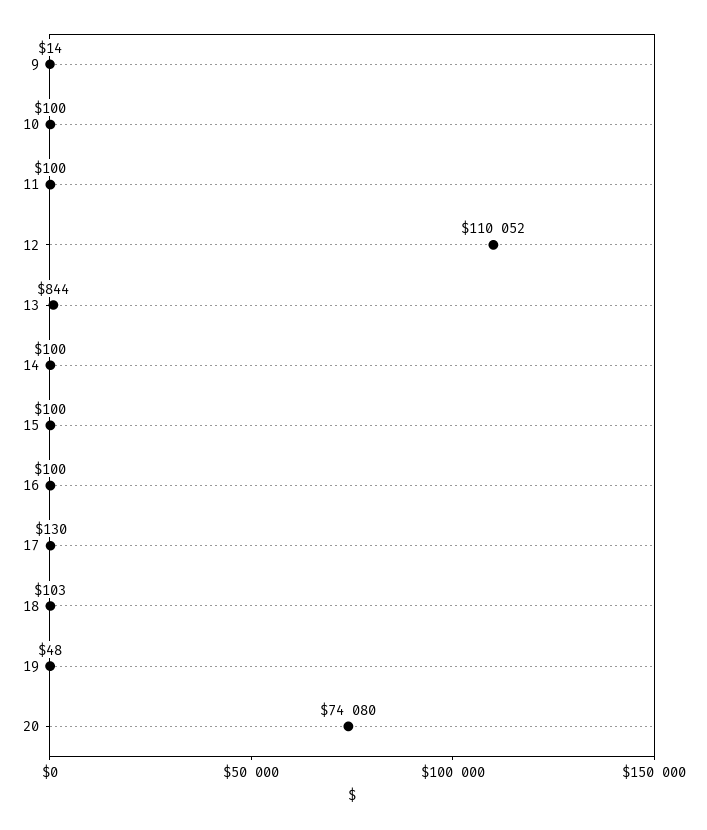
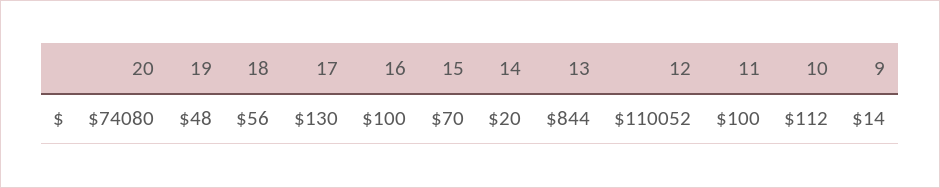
10: 100 -> 112
14: 100 -> 20
15: 100 -> 70
18: 103 -> 56

